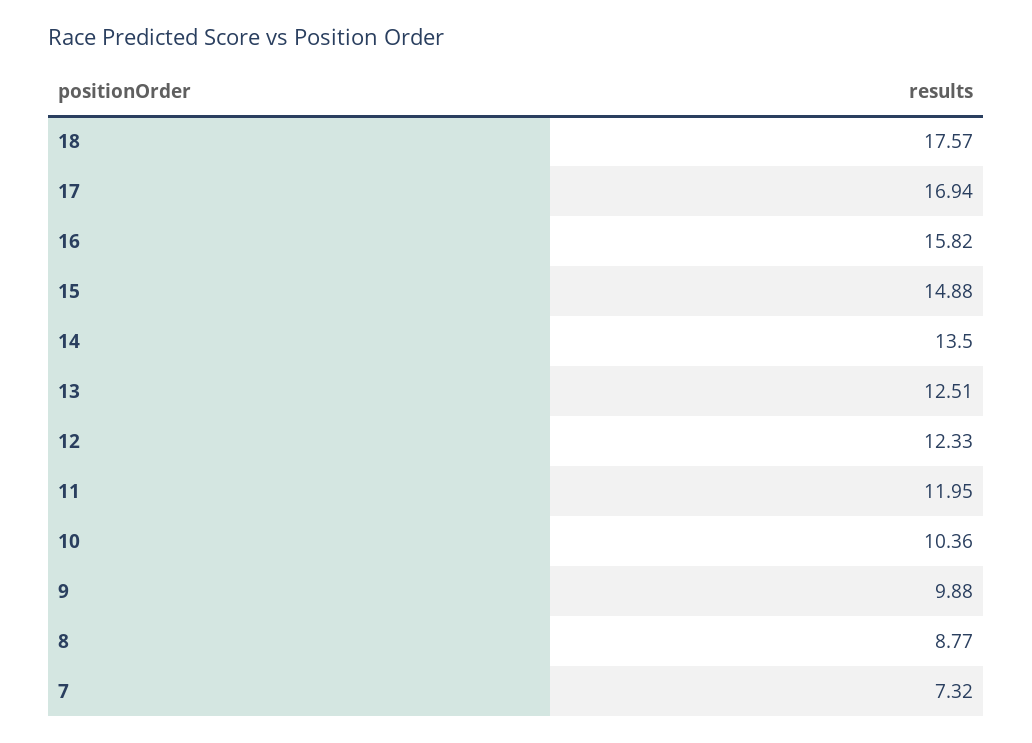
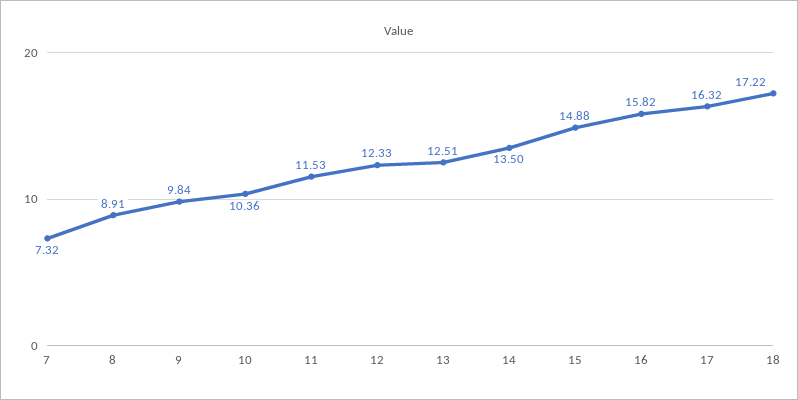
18: 17.57 -> 17.22
17: 16.94 -> 16.32
11: 11.95 -> 11.53
9: 9.88 -> 9.84
8: 8.77 -> 8.91

